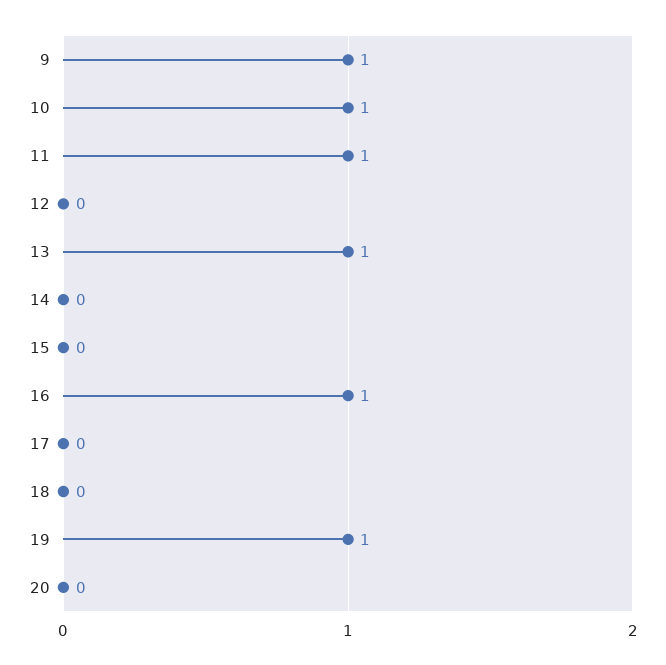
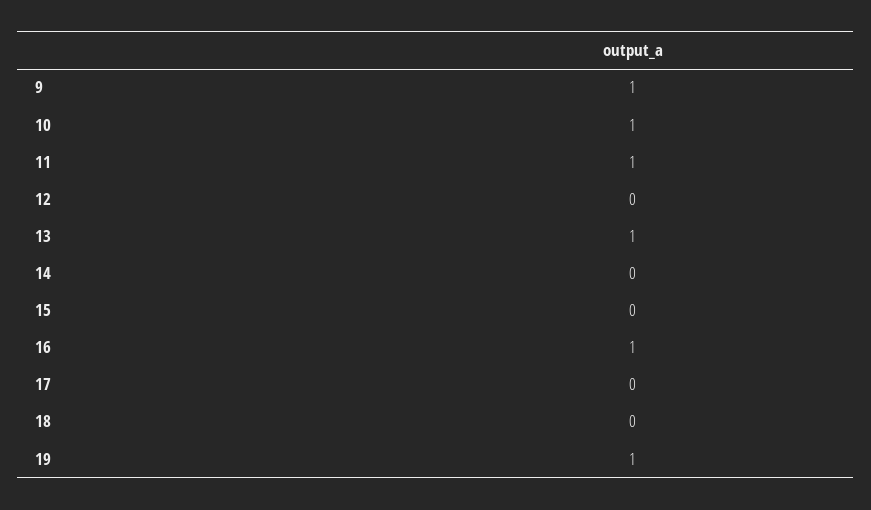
20: 0 -> none

